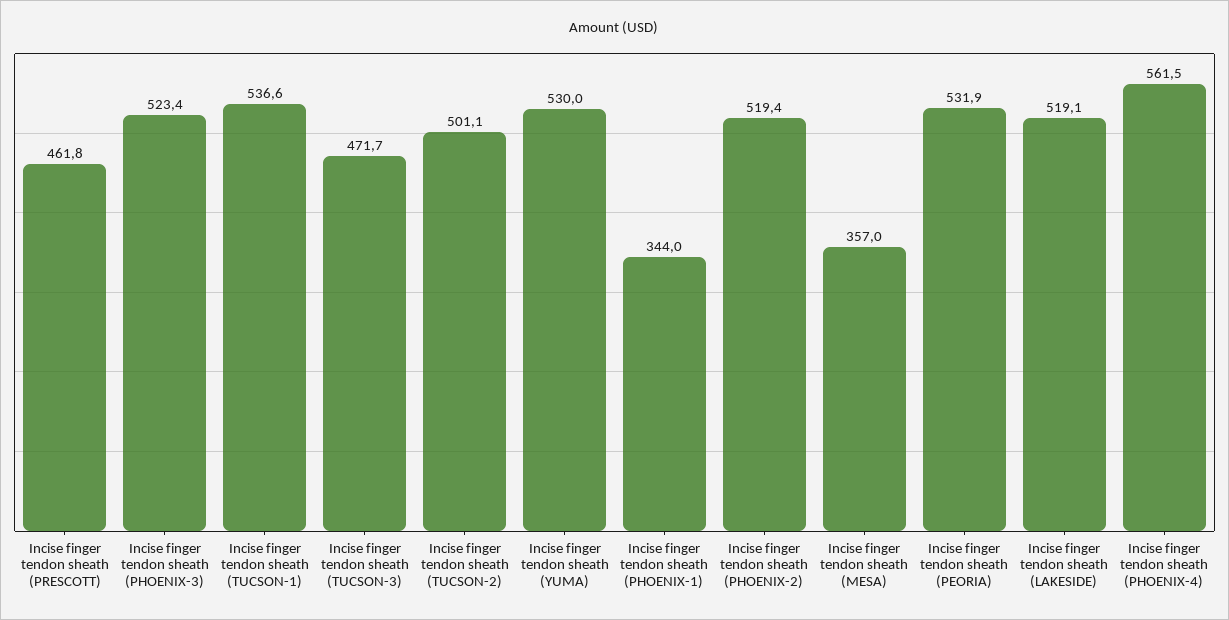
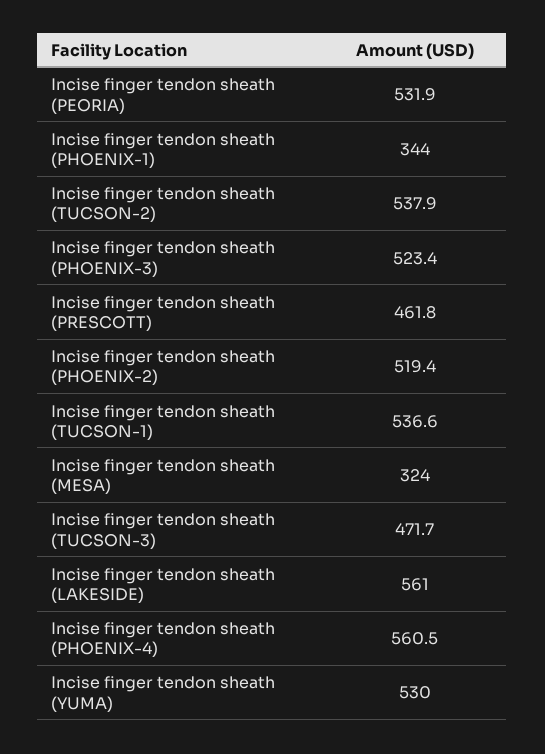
Incise finger tendon sheath (TUCSON-2): 501.1 -> 537.9
Incise finger tendon sheath (MESA): 357 -> 324
Incise finger tendon sheath (LAKESIDE): 519.1 -> 561
Incise finger tendon sheath (PHOENIX-4): 561.5 -> 560.5

